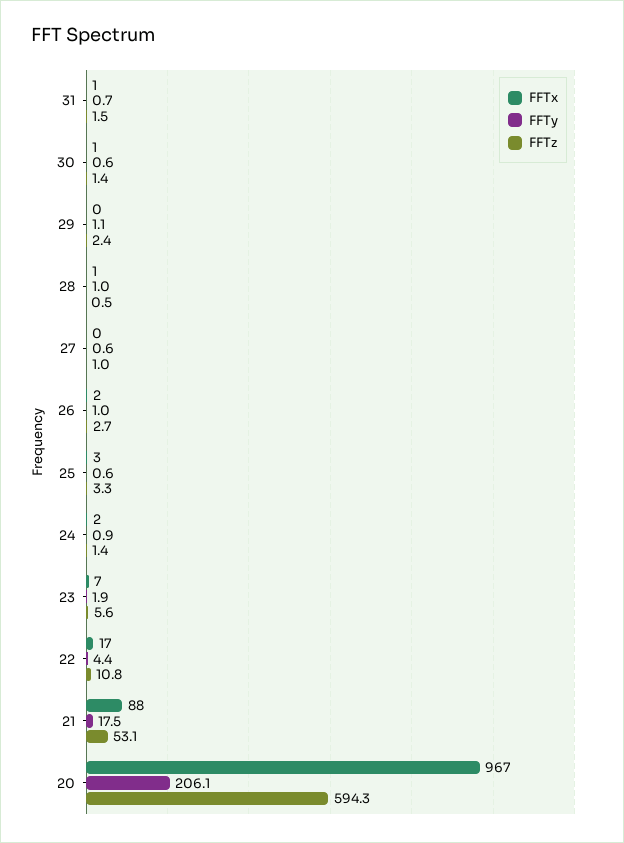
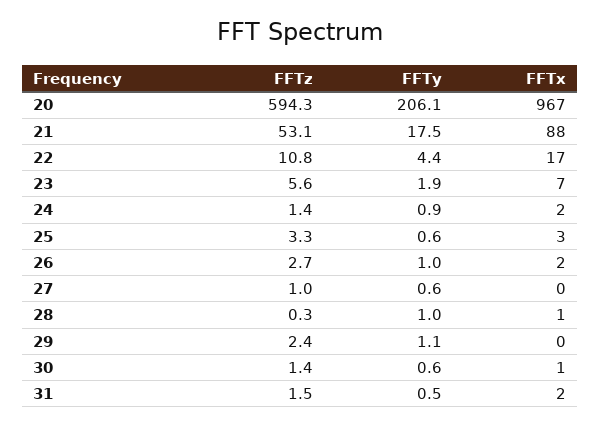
FFTx, 31: 1 -> 2
FFTy, 31: 0.7 -> 0.5
FFTz, 28: 0.5 -> 0.3

